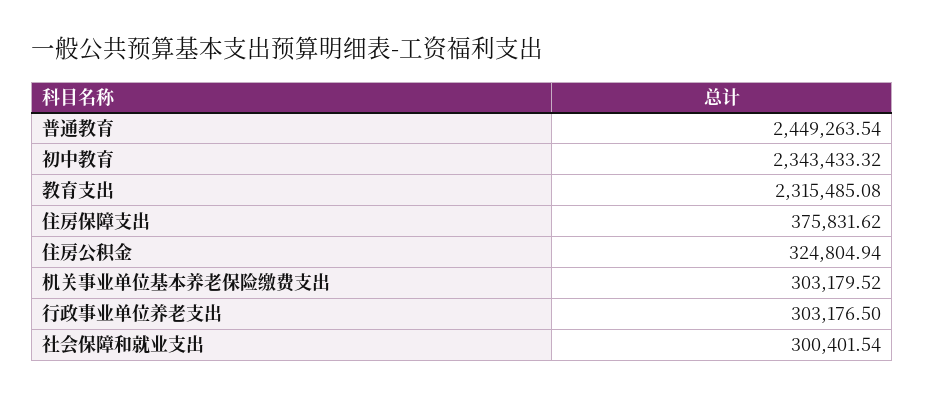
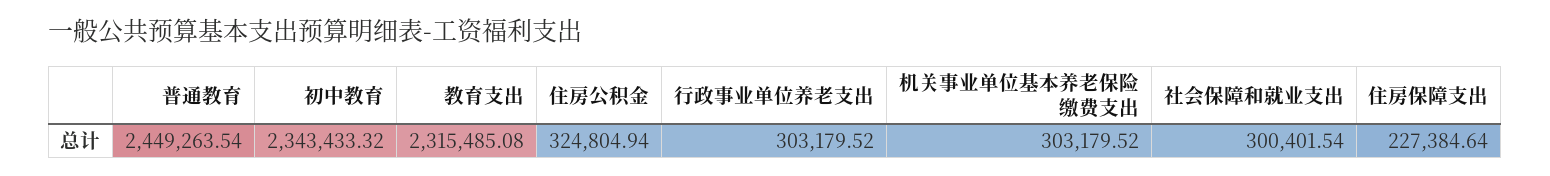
住房保障支出: 375831.62 -> 227384.64
行政事业单位养老支出: 303176.5 -> 303179.52

